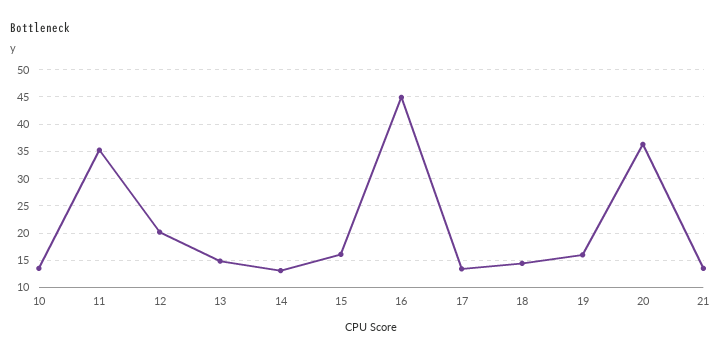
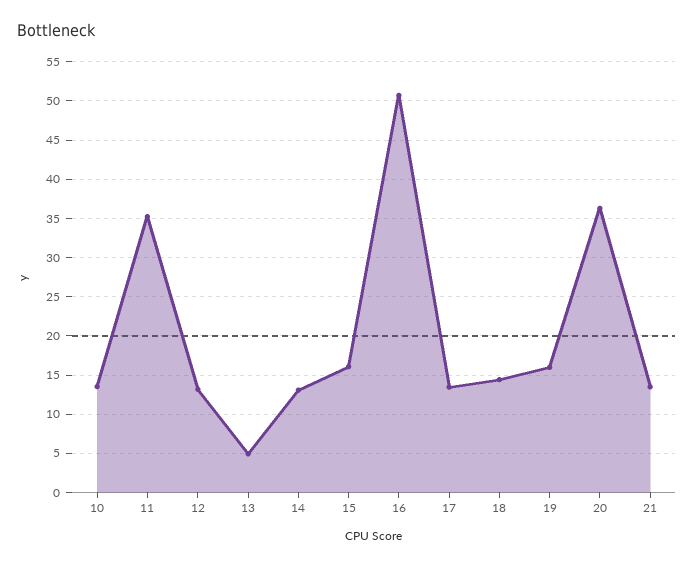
12: 20 -> 13
13: 15 -> 5
16: 45 -> 51

